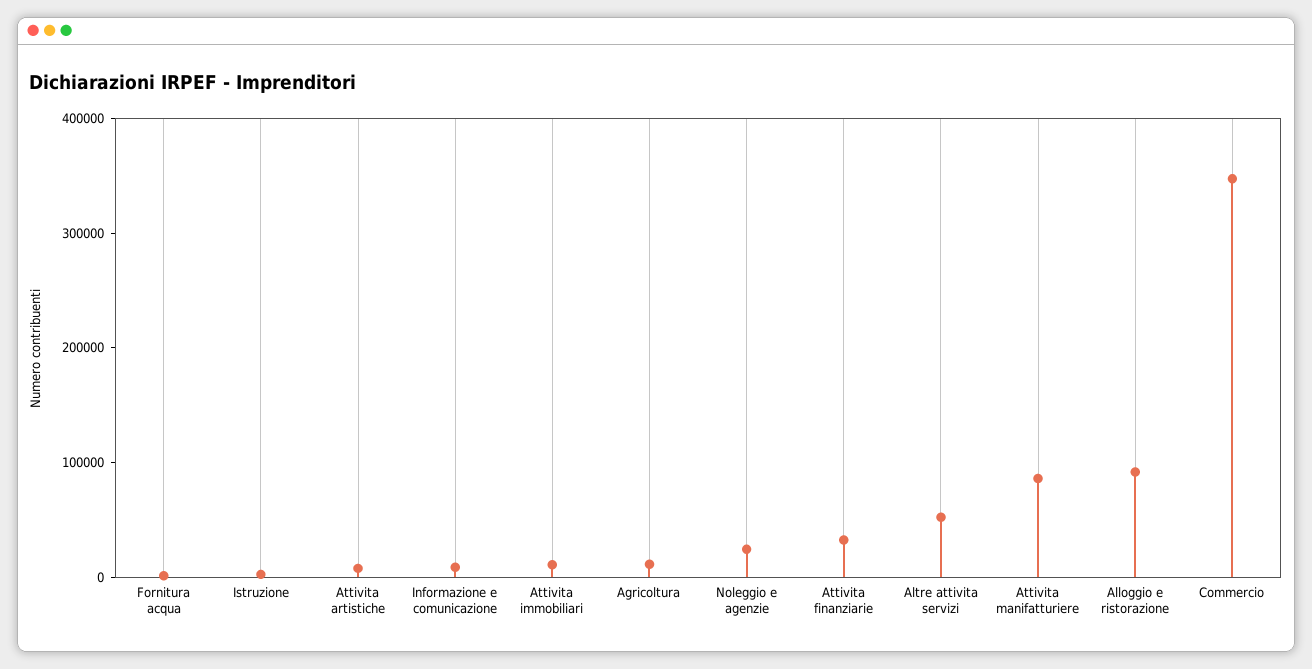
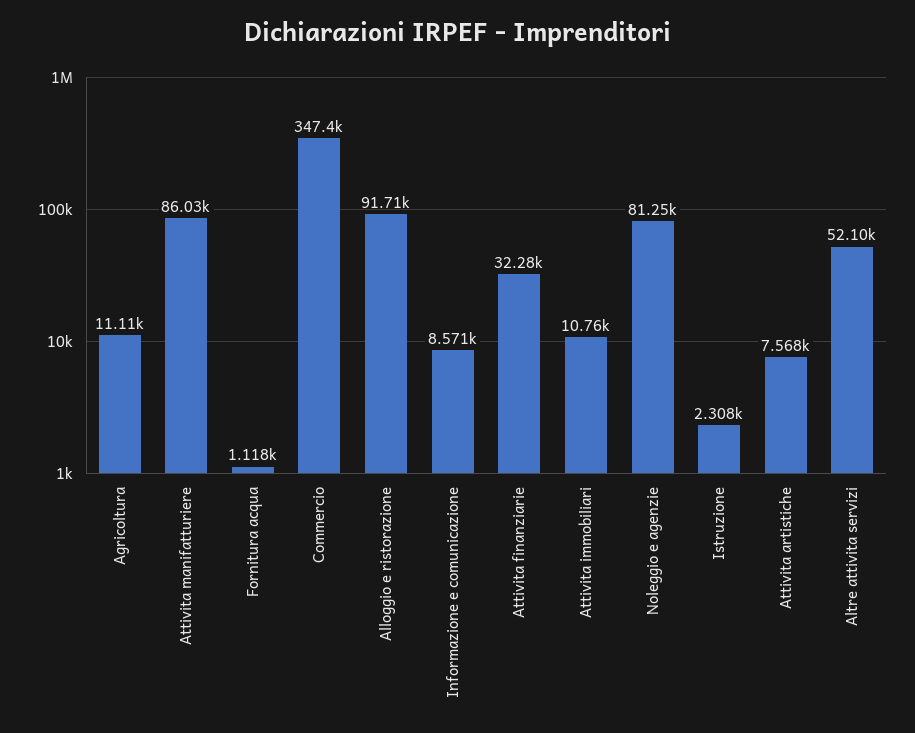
Noleggio e agenzie: 20000 -> 81250

